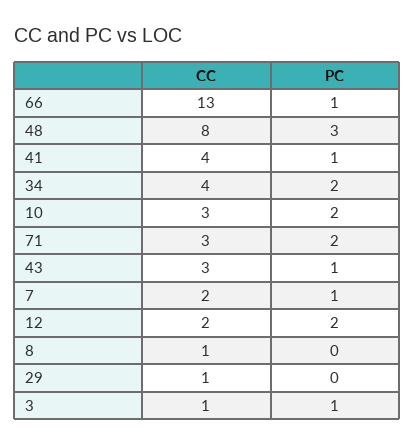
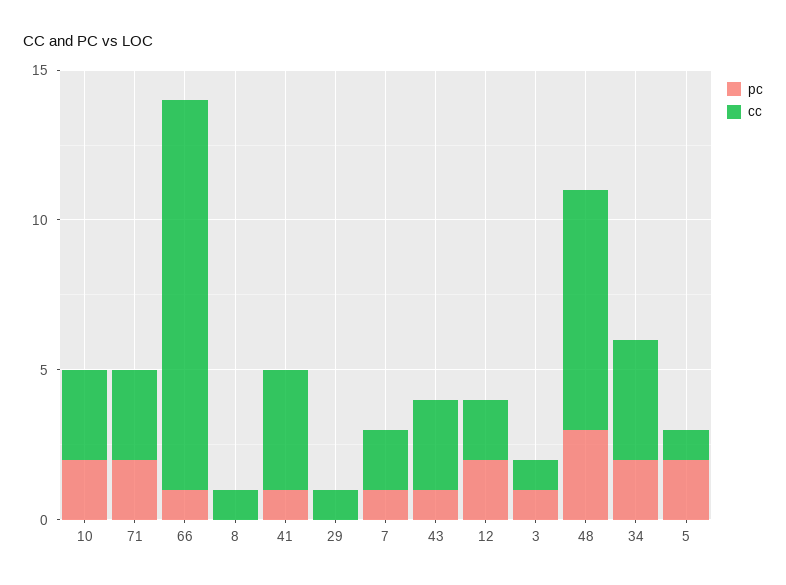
PC, 5: none -> 2
CC, 5: none -> 1

